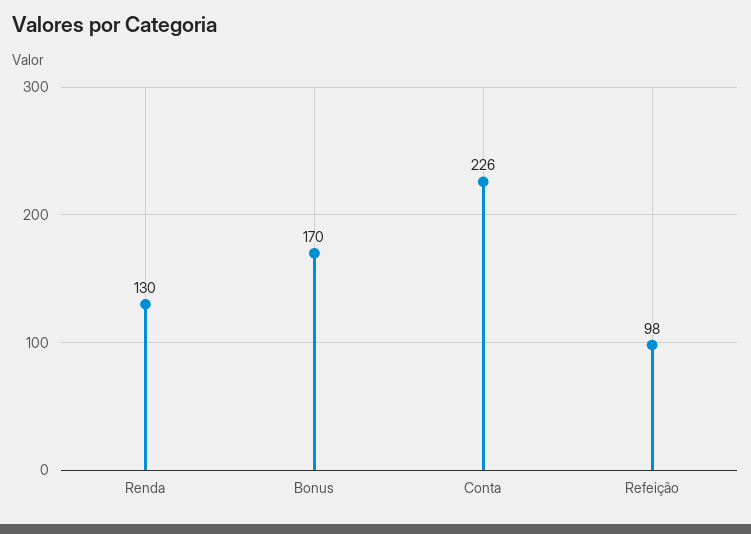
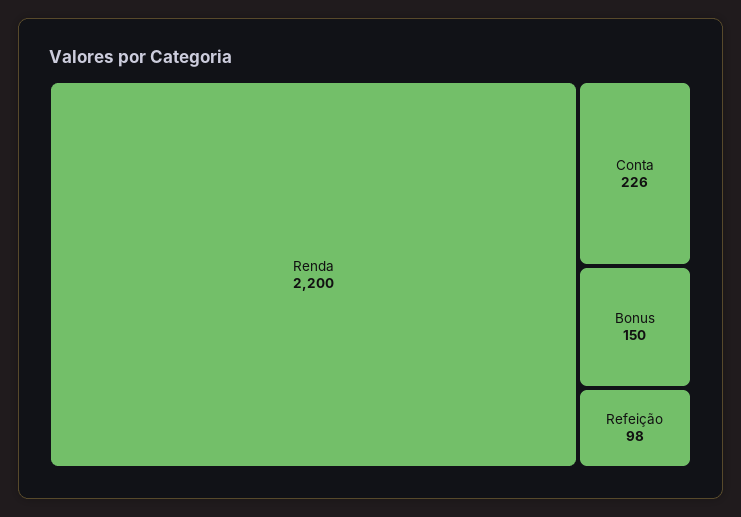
Renda: 130 -> 2200
Bonus: 170 -> 150

